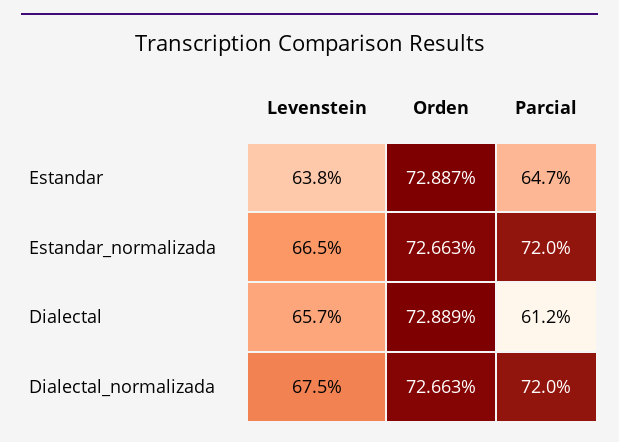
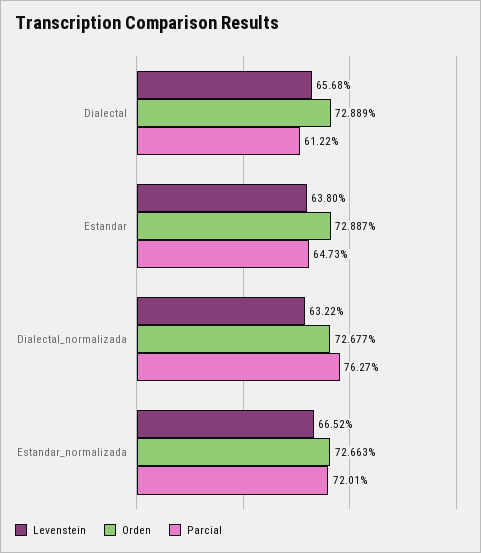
Levenstein, Dialectal_normalizada: 67.5 -> 63.22
Orden, Dialectal_normalizada: 72.663 -> 72.677
Parcial, Dialectal_normalizada: 72 -> 76.27

